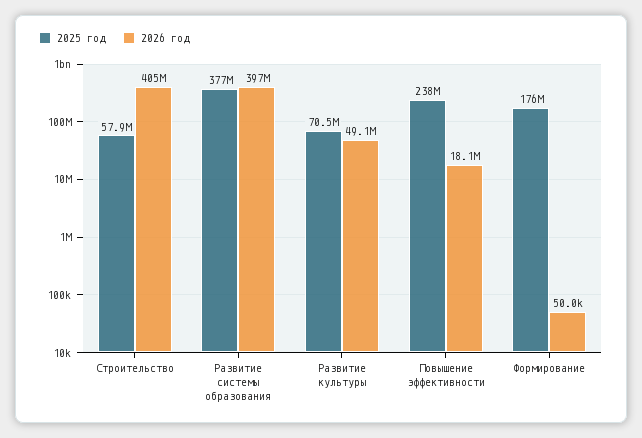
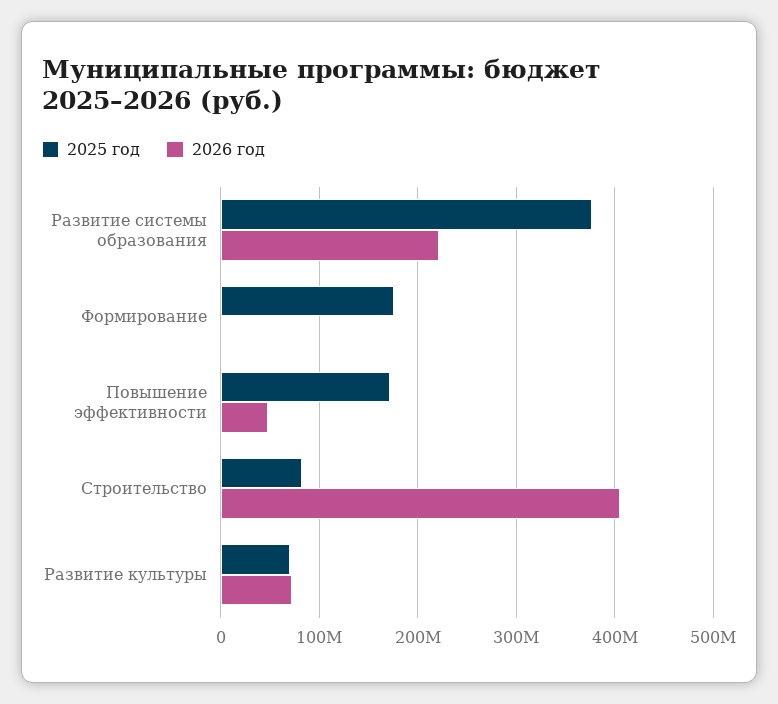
2025 год, Строительство: 57900000 -> 80000000
2026 год, Развитие системы образования: 397000000 -> 220000000
2026 год, Развитие культуры: 49100000 -> 70000000
2025 год, Повышение эффективности: 238000000 -> 170000000
2026 год, Повышение эффективности: 18100000 -> 50000000

